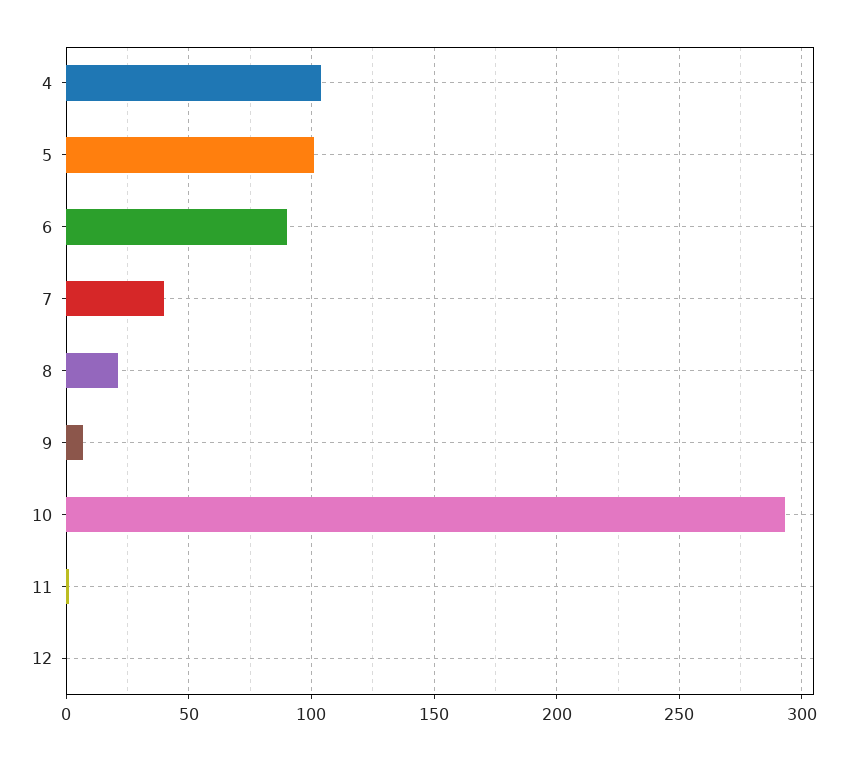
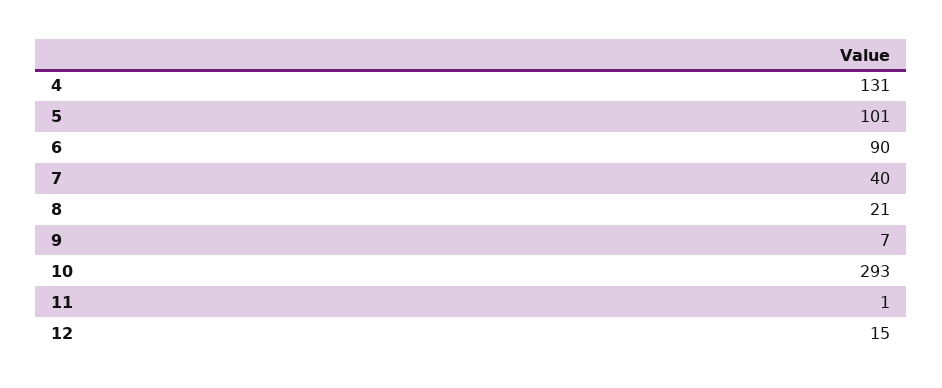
4: 105 -> 131
12: 0 -> 15

